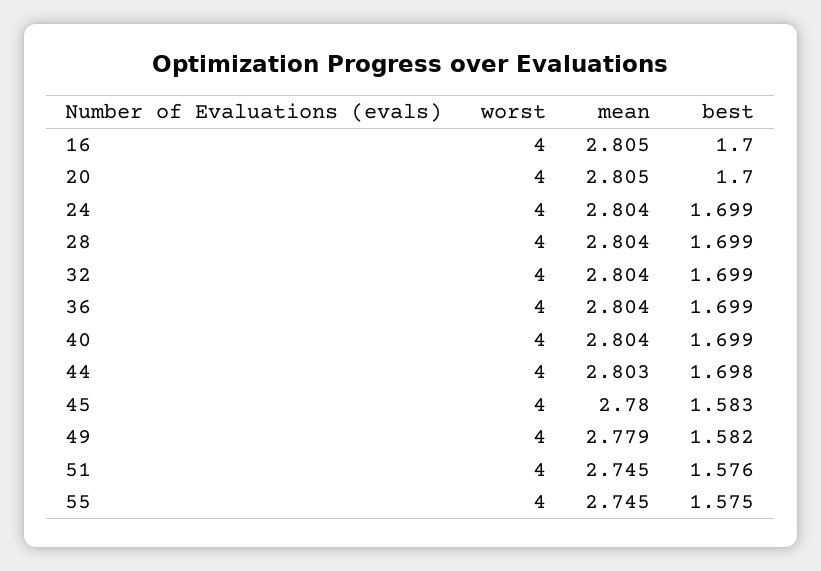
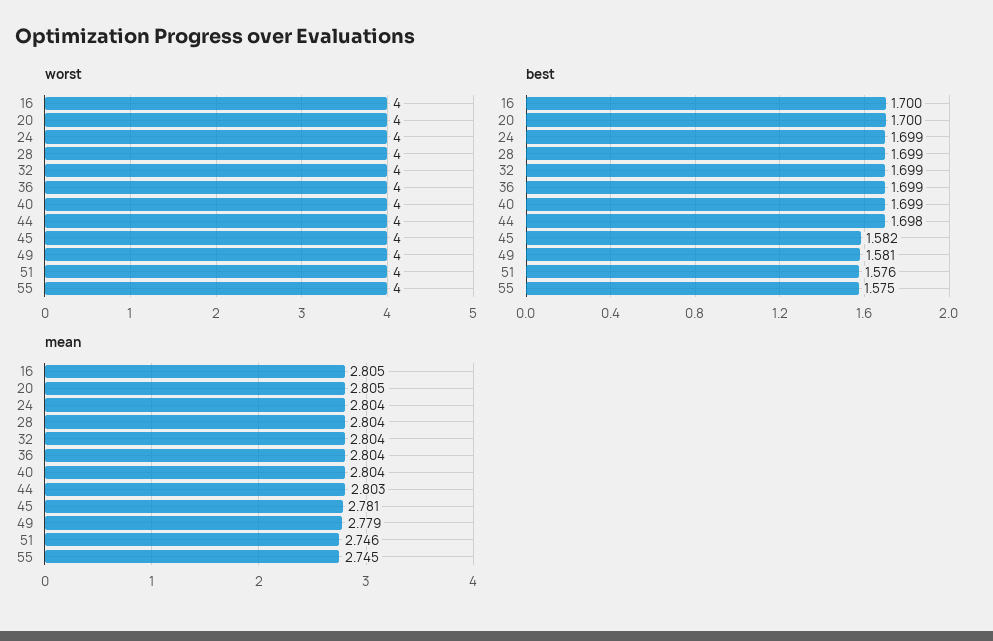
mean, 45: 2.78 -> 2.781
best, 45: 1.583 -> 1.582
best, 49: 1.582 -> 1.581
mean, 51: 2.745 -> 2.746

